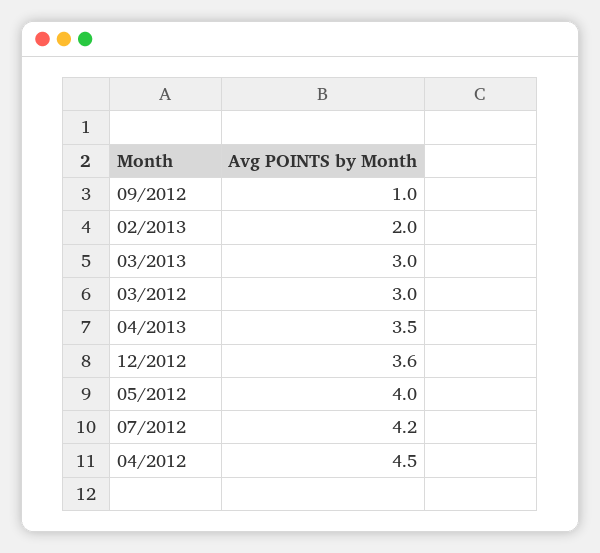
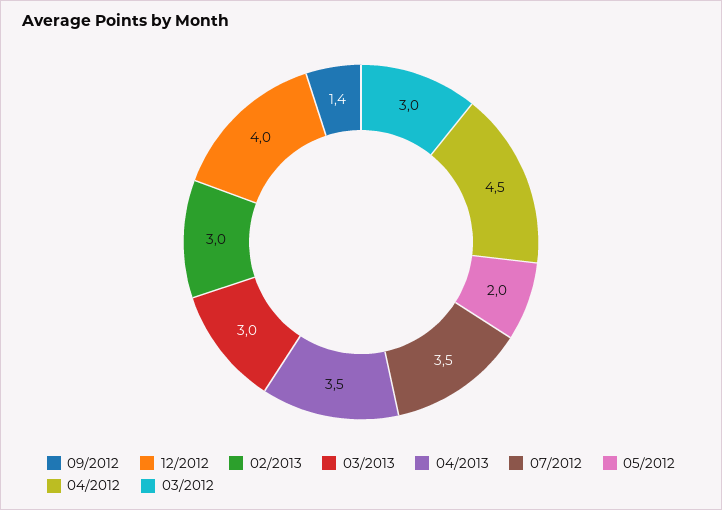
09/2012: 1 -> 1.4
02/2013: 2 -> 3
12/2012: 3.6 -> 4
05/2012: 4 -> 2
07/2012: 4.2 -> 3.5

